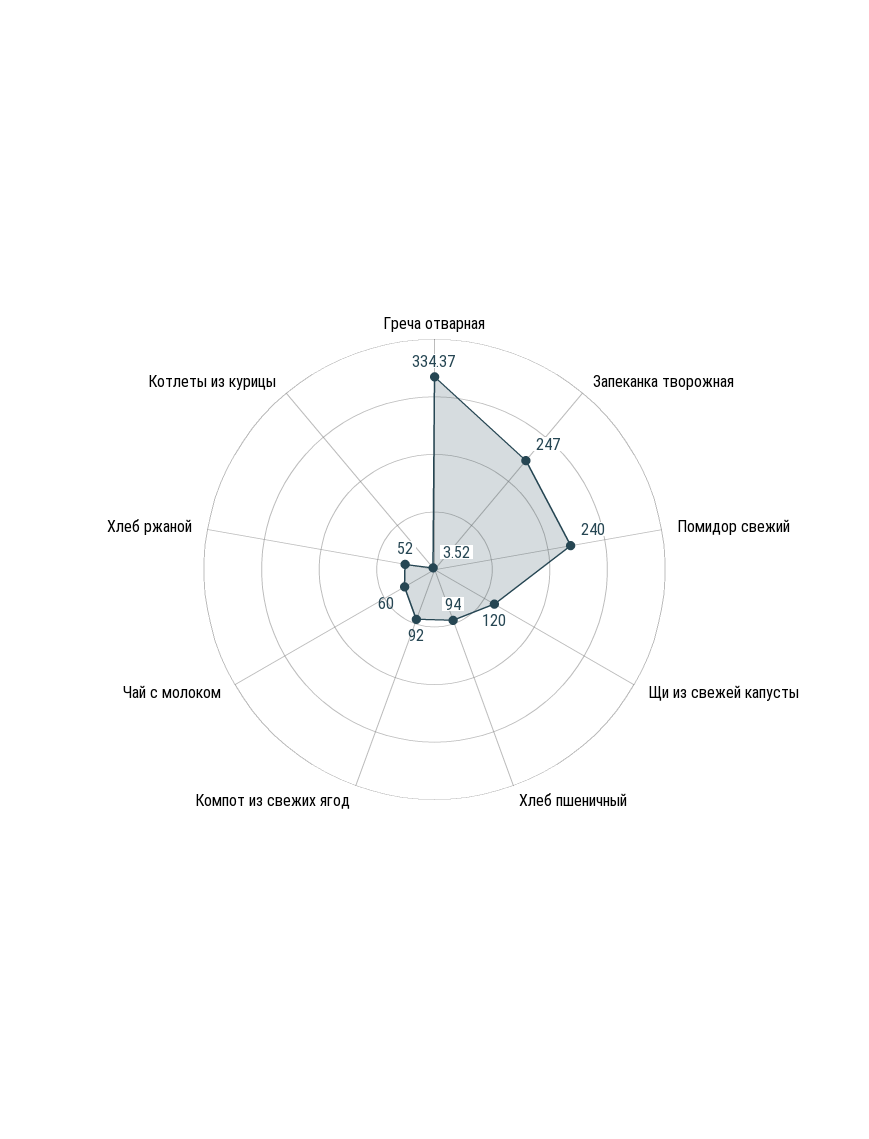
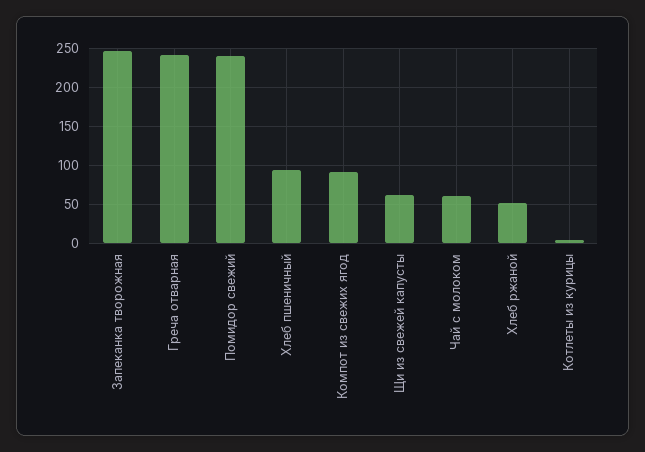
Греча отварная: 334.37 -> 240
Щи из свежей капусты: 120 -> 60

